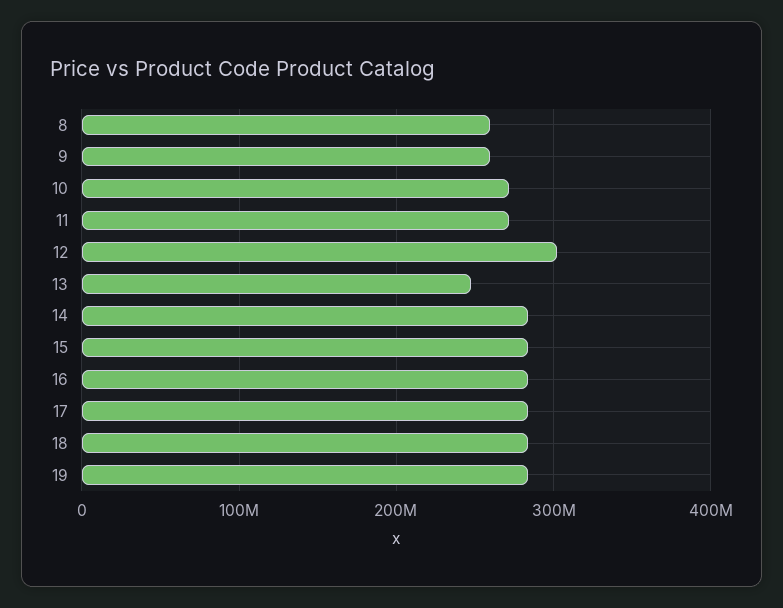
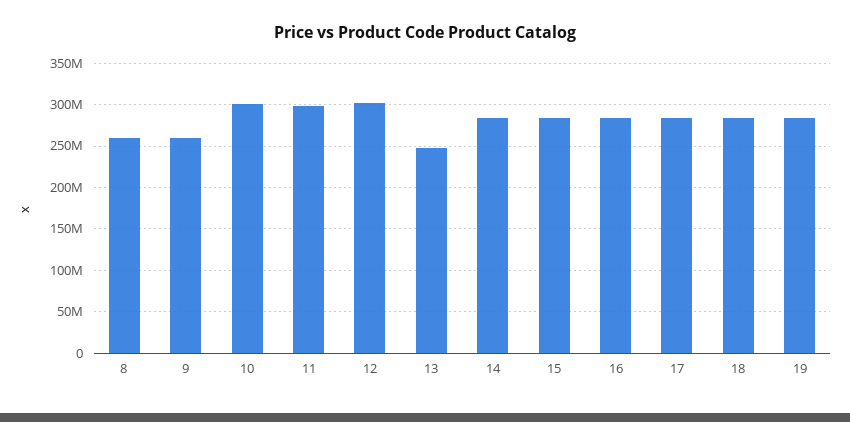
10: 270000000 -> 300000000
11: 270000000 -> 300000000

